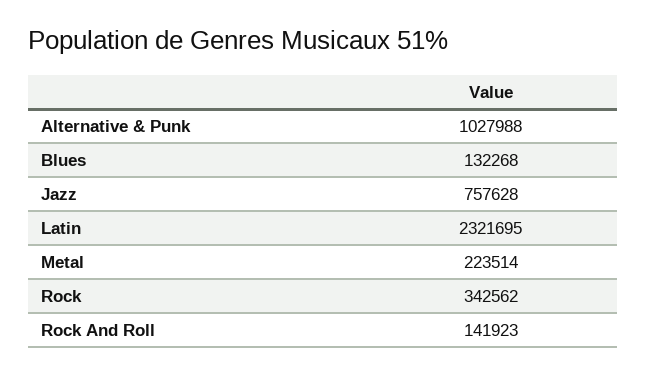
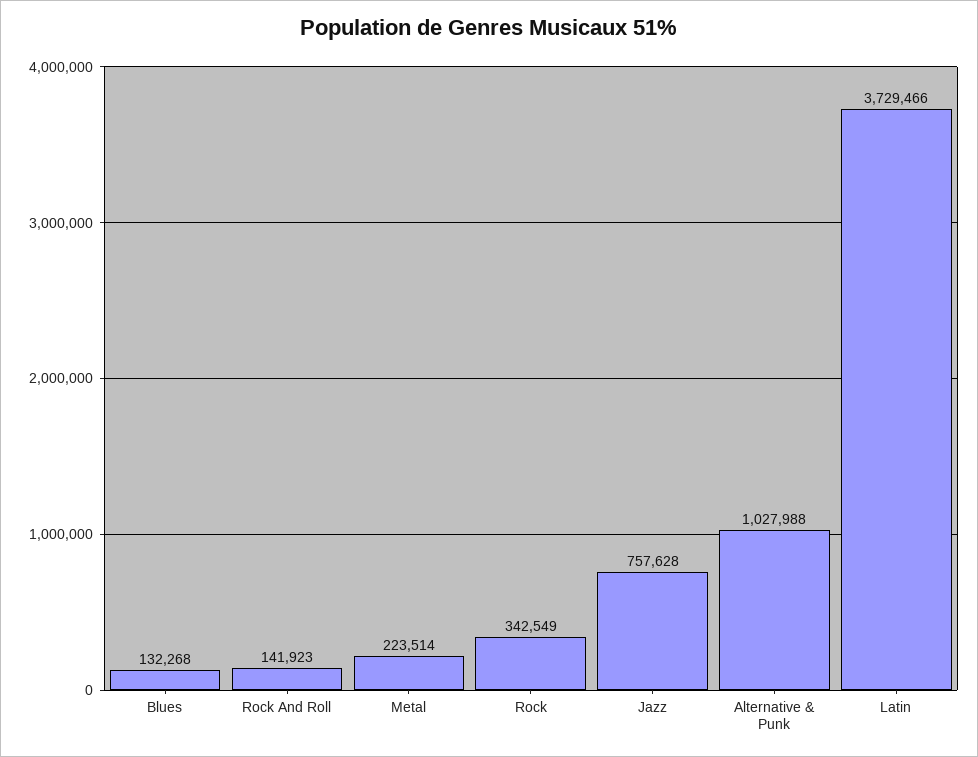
Latin: 2321695 -> 3729466
Rock: 342562 -> 342549

